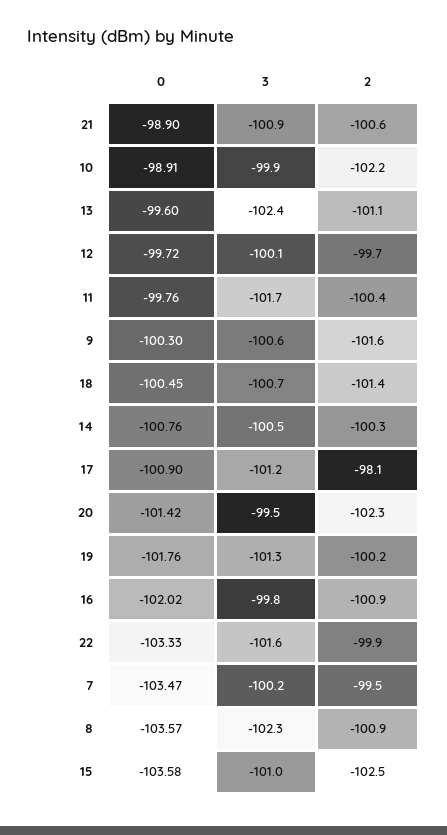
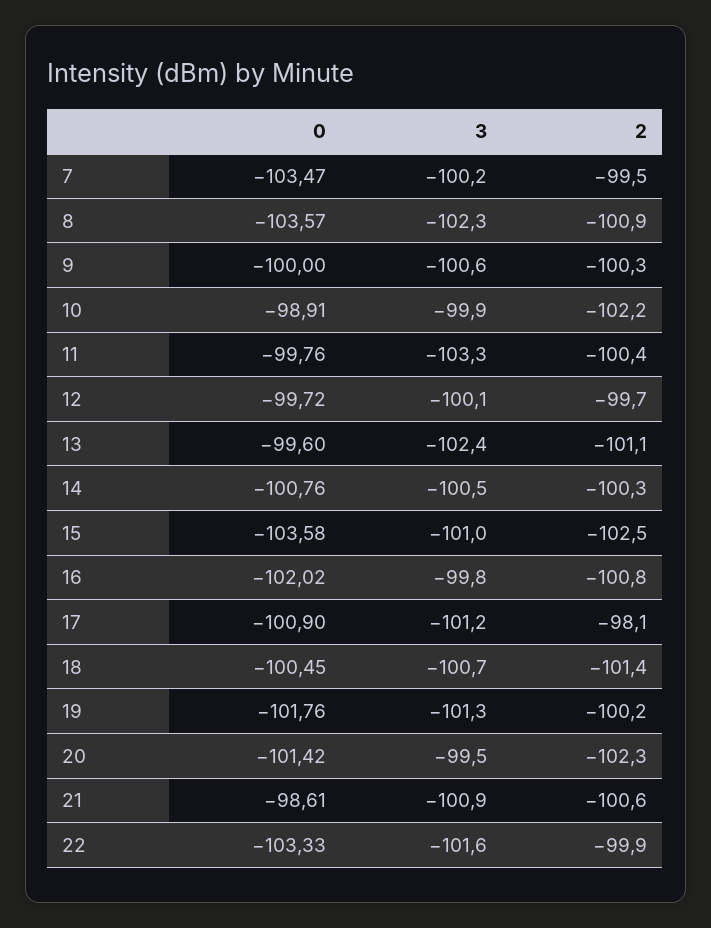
0, 21: -98.9 -> -98.61
3, 11: -101.7 -> -103.3
0, 9: -100.3 -> -100
2, 9: -101.6 -> -100.3
2, 16: -100.9 -> -100.8

